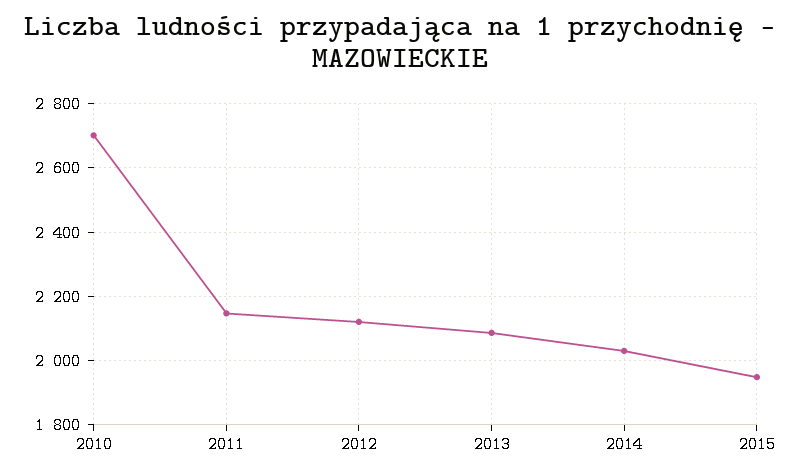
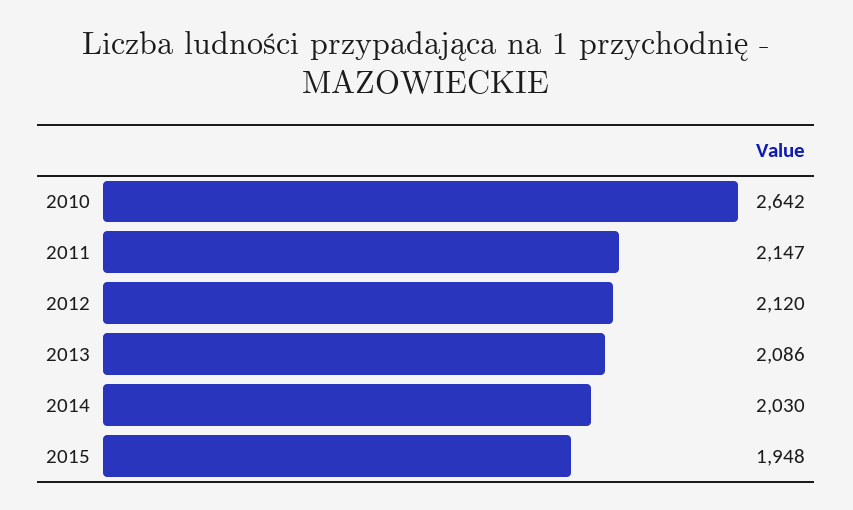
2010: 2700 -> 2642

